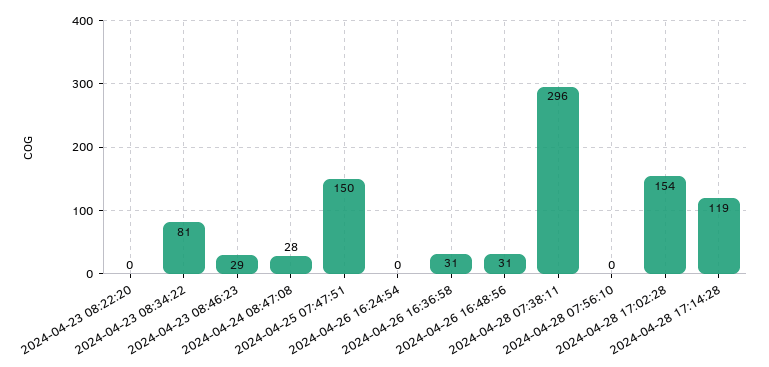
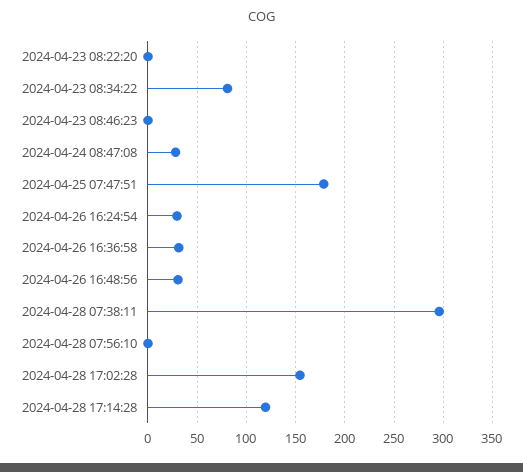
2024-04-23 08:46:23: 29 -> 0
2024-04-25 07:47:51: 150 -> 180
2024-04-26 16:24:54: 0 -> 30

